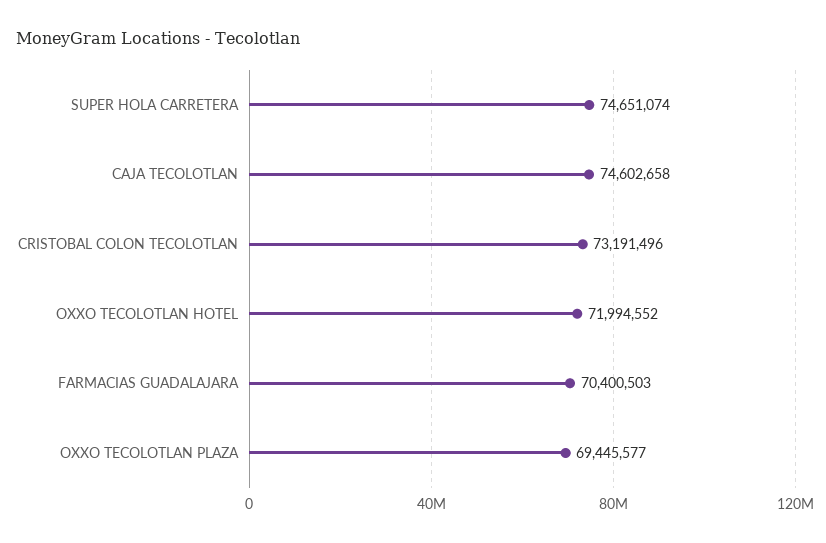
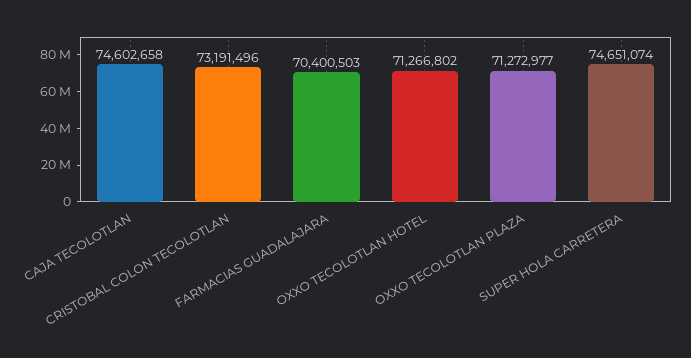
OXXO TECOLOTLAN HOTEL: 71994552 -> 71266802
OXXO TECOLOTLAN PLAZA: 69445577 -> 71272977

